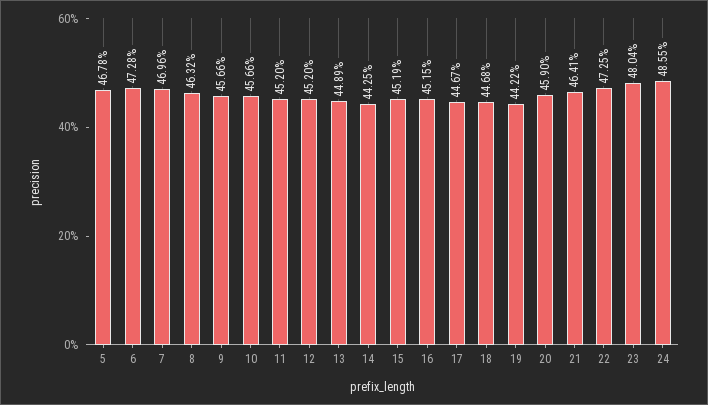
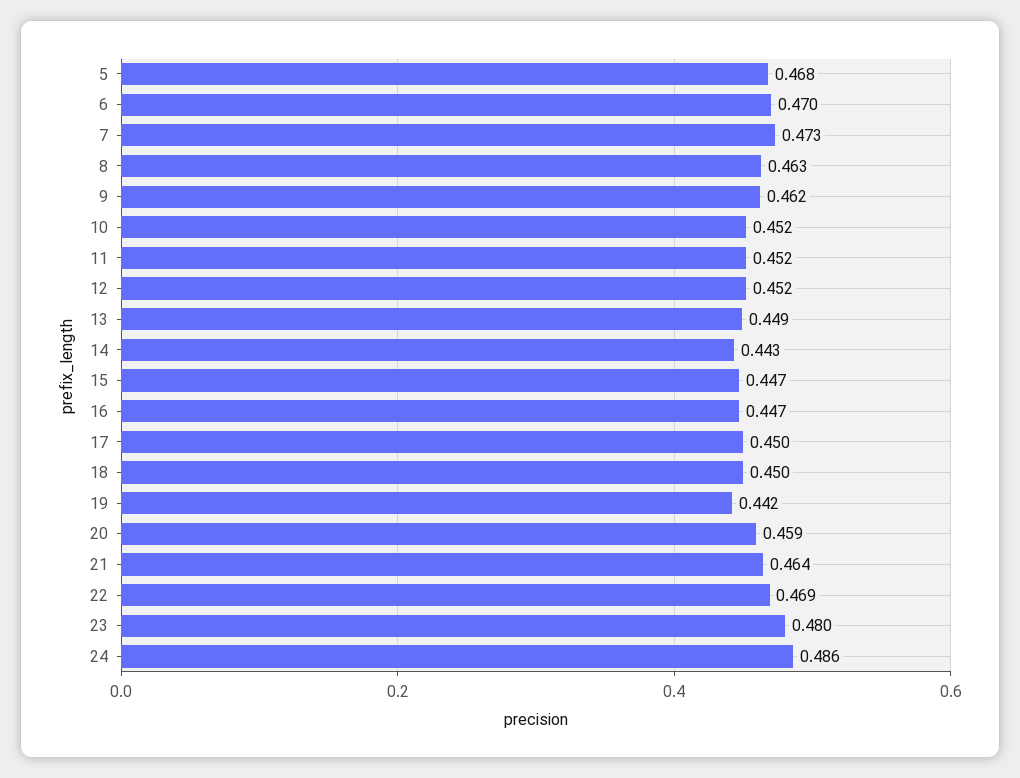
6: 0.4728 -> 0.47
7: 0.4696 -> 0.473
9: 0.4566 -> 0.462
10: 0.4566 -> 0.452
15: 0.4519 -> 0.447
16: 0.4515 -> 0.447
17: 0.4467 -> 0.45
18: 0.4468 -> 0.45
22: 0.4725 -> 0.469

